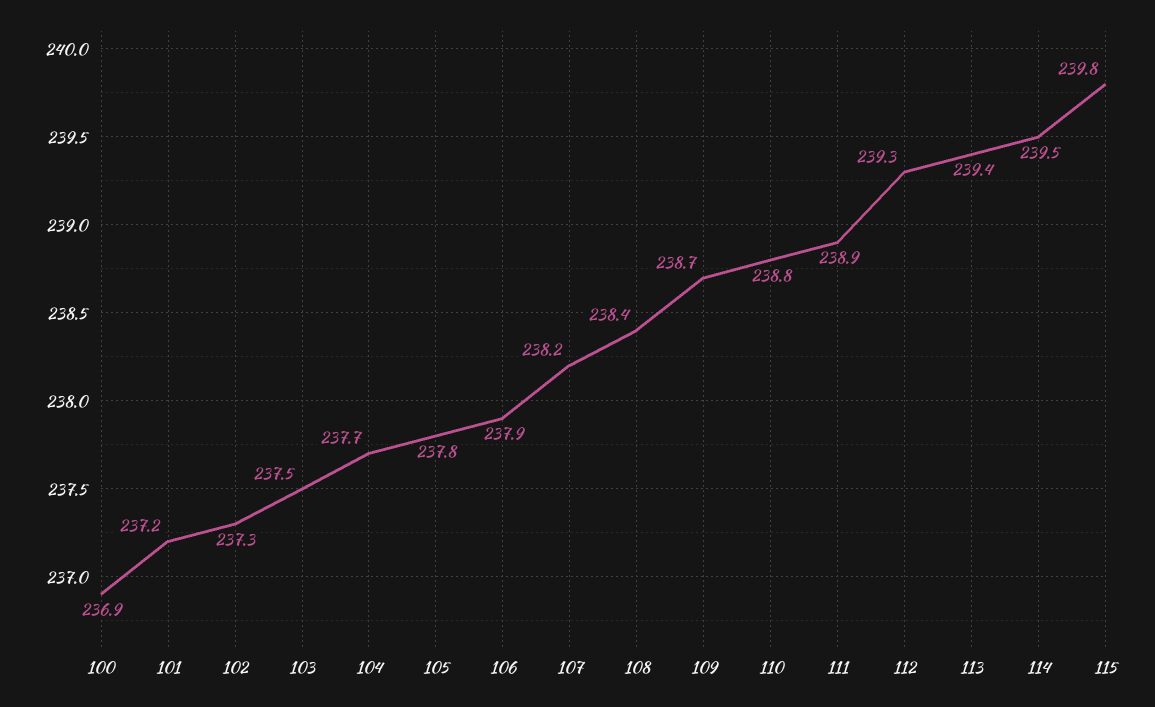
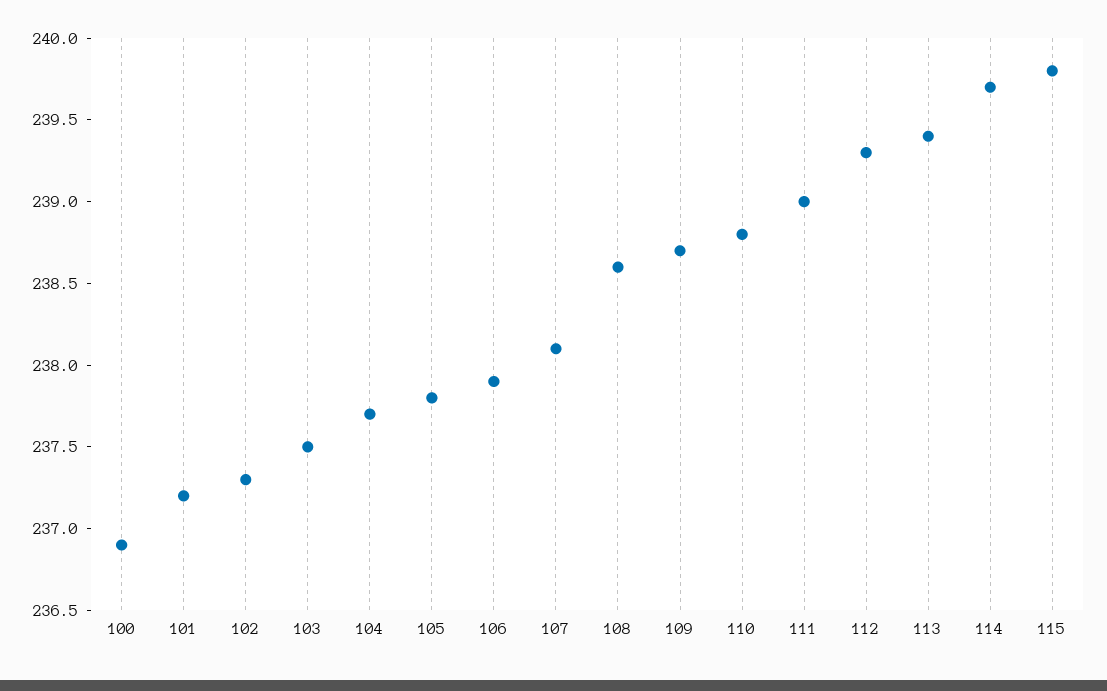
107: 238.2 -> 238.1
108: 238.4 -> 238.6
111: 238.9 -> 239
114: 239.5 -> 239.7

